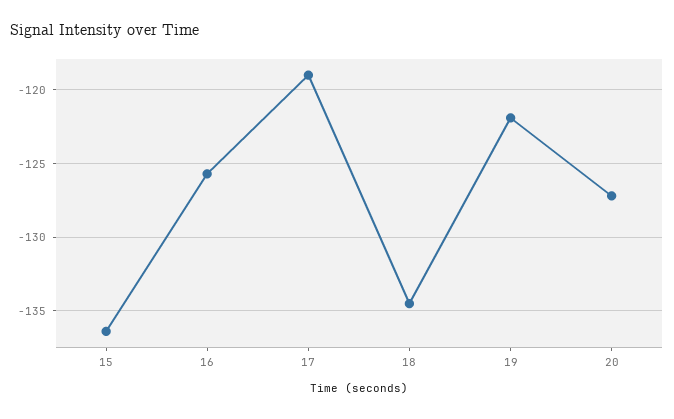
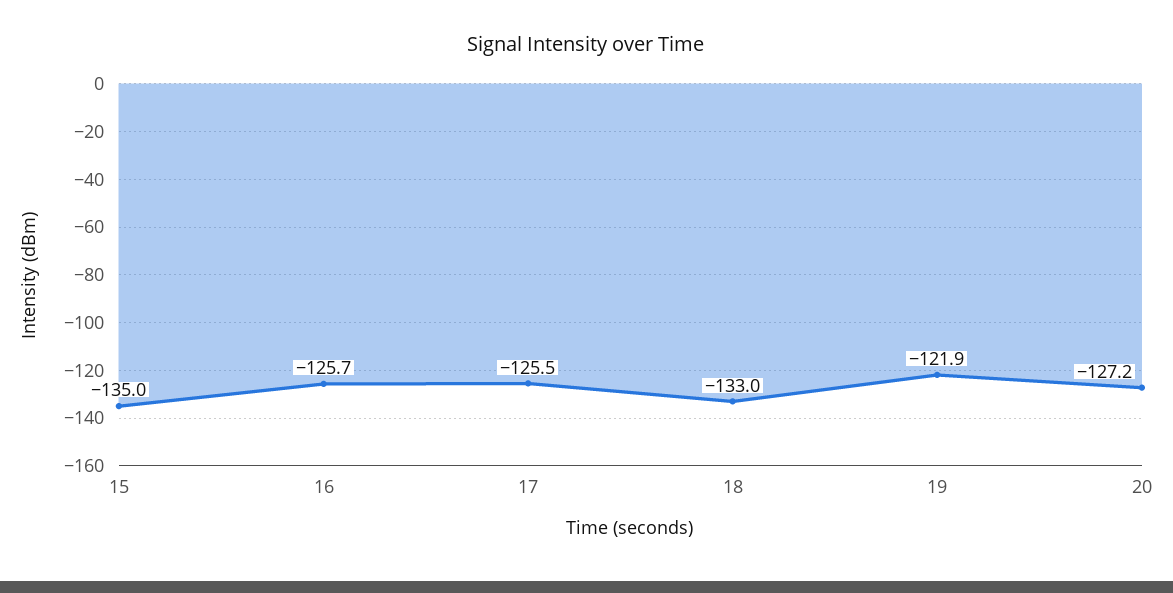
15: -136.5 -> -135
17: -119 -> -125.5
18: -134.5 -> -133

